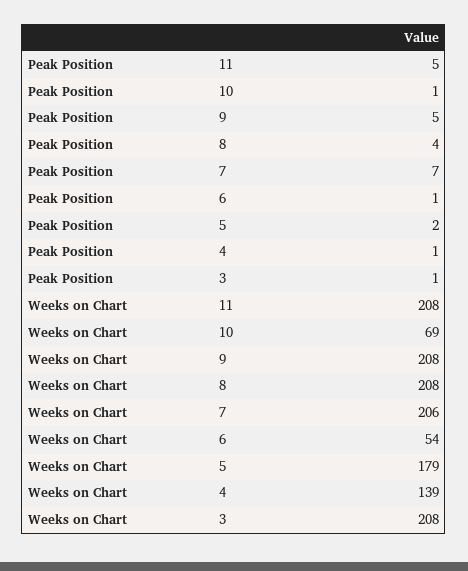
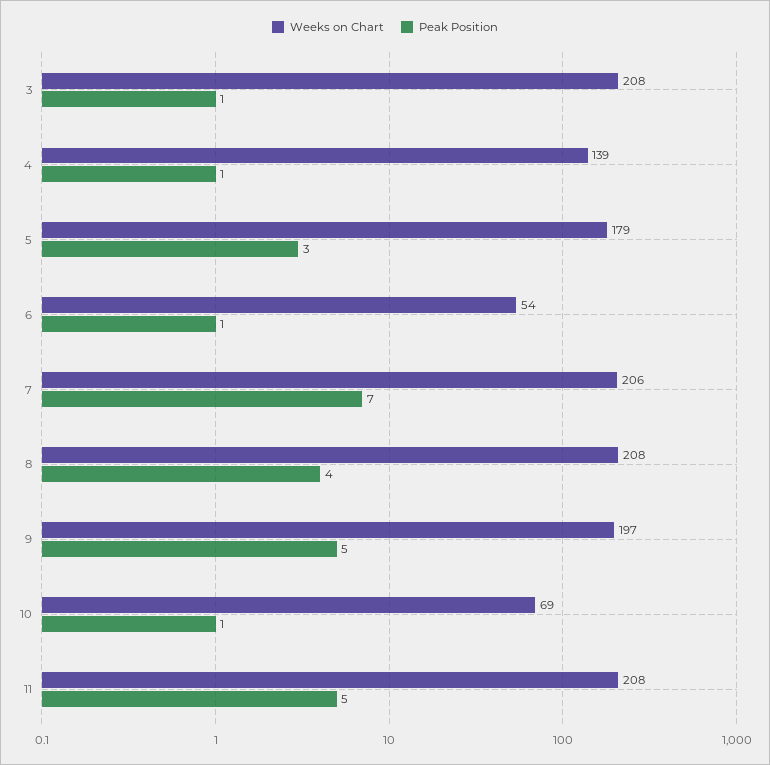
Peak Position, 5: 2 -> 3
Weeks on Chart, 9: 208 -> 197

